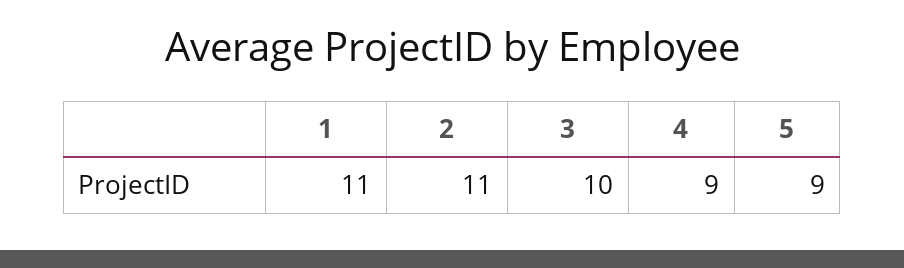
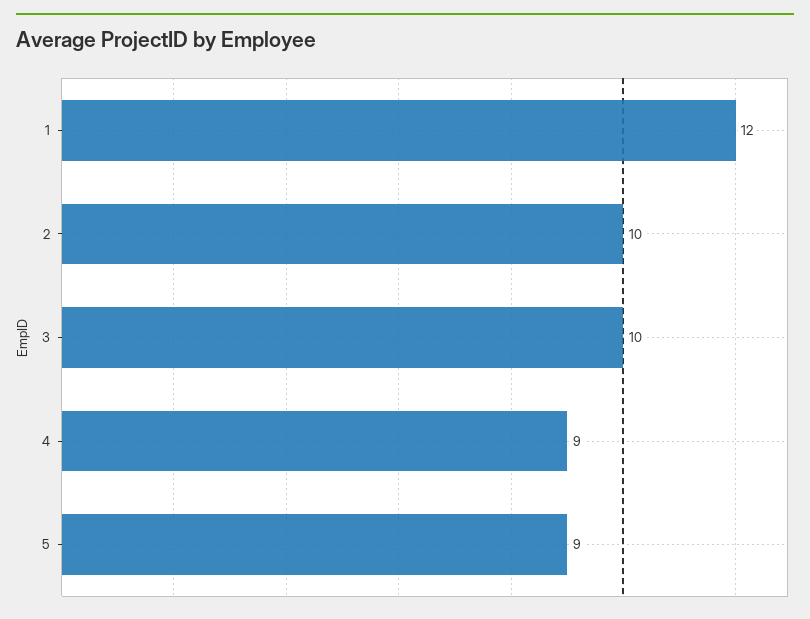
1: 11 -> 12
2: 11 -> 10

